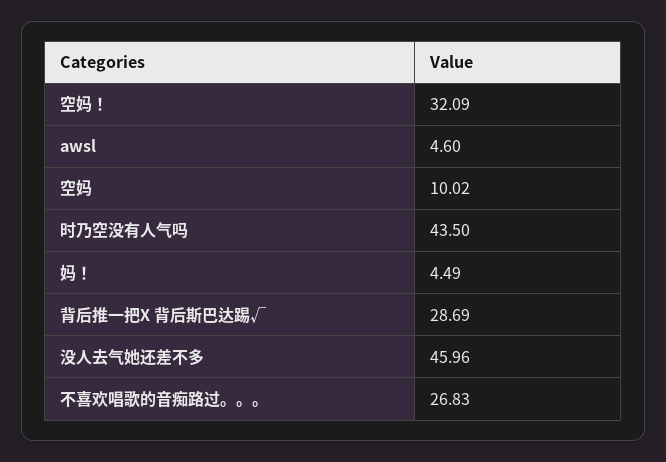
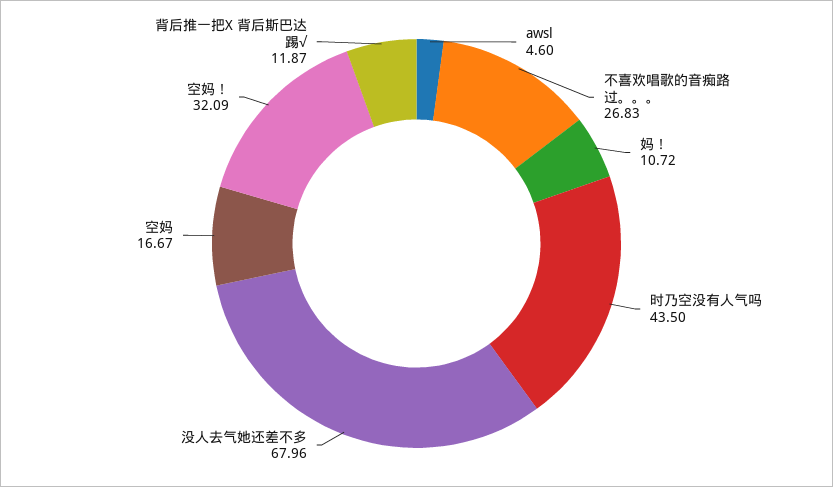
空妈: 10.02 -> 16.67
妈！: 4.49 -> 10.72
背后推一把X 背后斯巴达踢√: 28.69 -> 11.87
没人去气她还差不多: 45.96 -> 67.96

